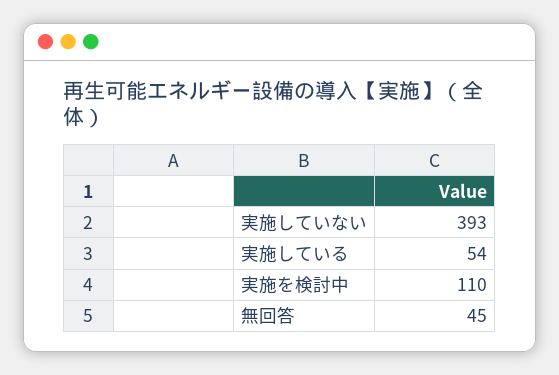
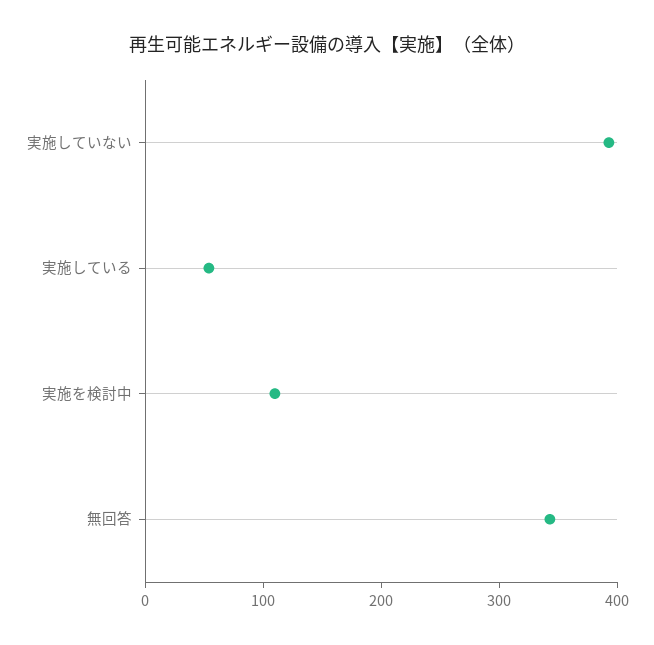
無回答: 45 -> 340

